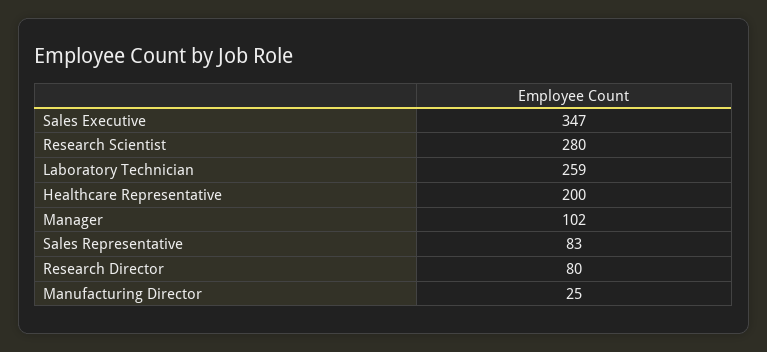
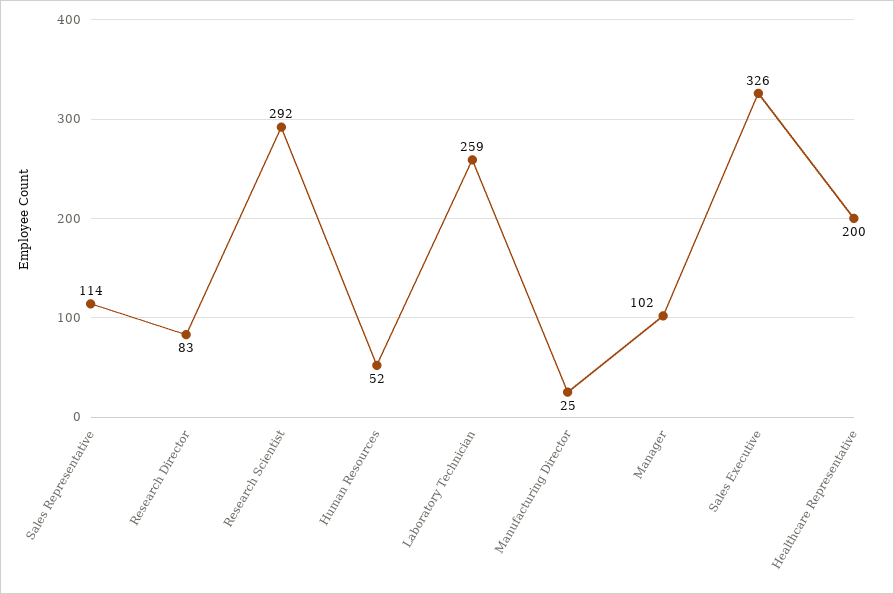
Sales Executive: 347 -> 326
Research Scientist: 280 -> 292
Sales Representative: 83 -> 114
Research Director: 80 -> 83
Human Resources: none -> 52

